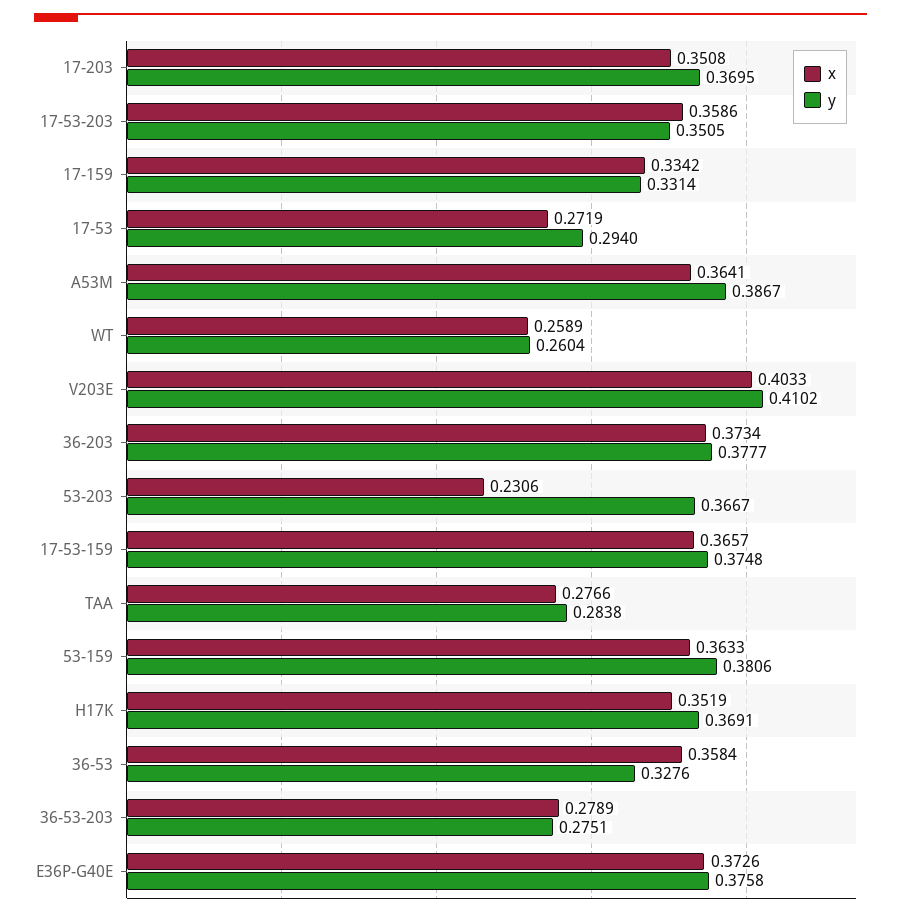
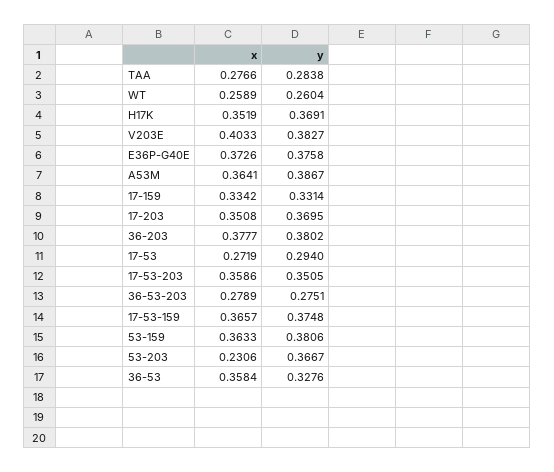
y, V203E: 0.4102 -> 0.3827
x, 36-203: 0.3734 -> 0.3777
y, 36-203: 0.3777 -> 0.3802

